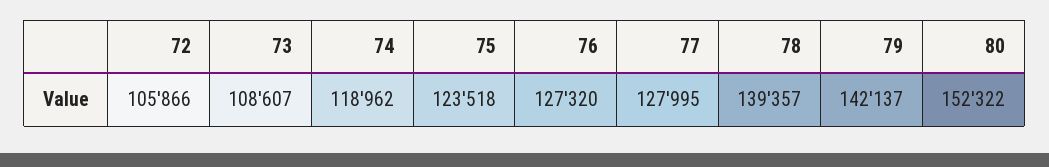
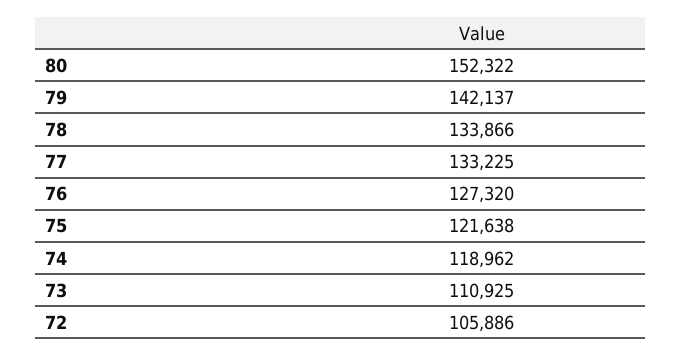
72: 105866 -> 105886
73: 108607 -> 110925
75: 123518 -> 121638
77: 127995 -> 133225
78: 139357 -> 133866

